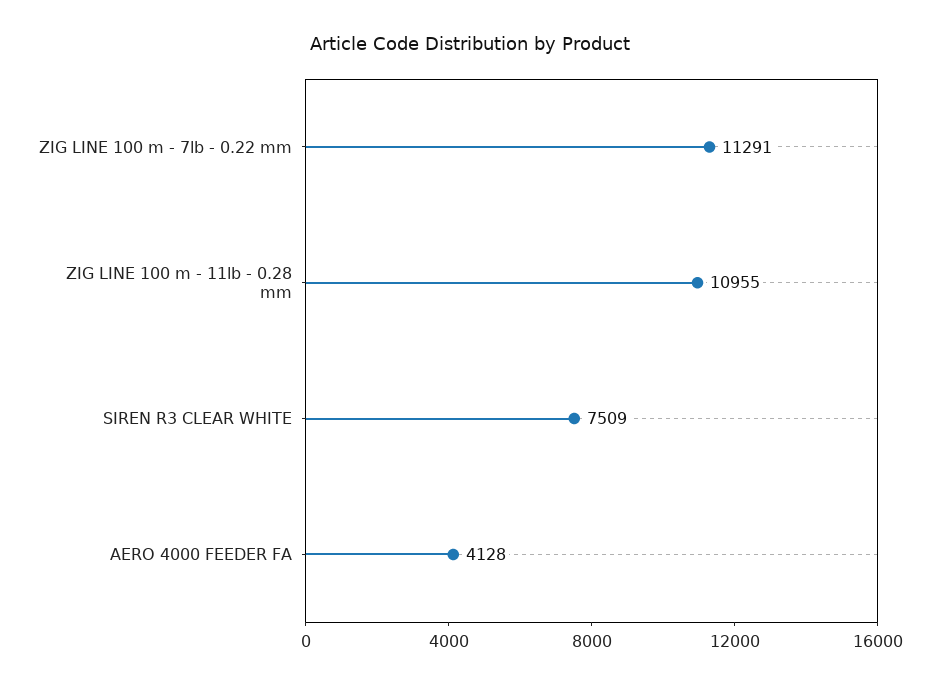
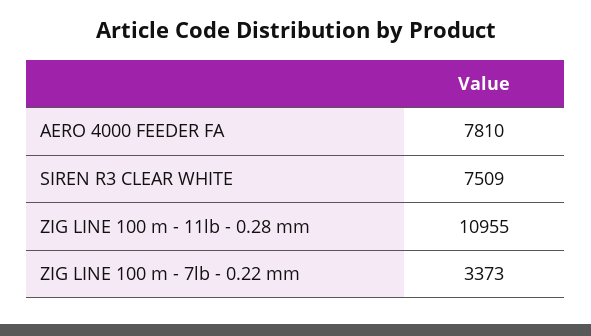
ZIG LINE 100 m - 7lb - 0.22 mm: 11291 -> 3373
AERO 4000 FEEDER FA: 4128 -> 7810

